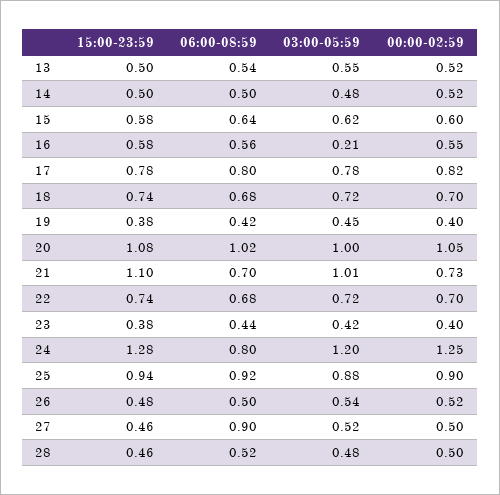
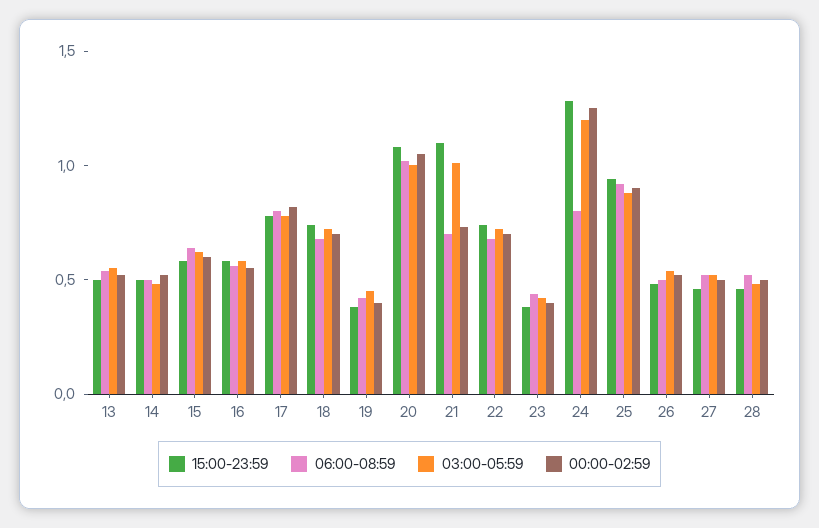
03:00-05:59, 16: 0.21 -> 0.6
06:00-08:59, 27: 0.9 -> 0.5

